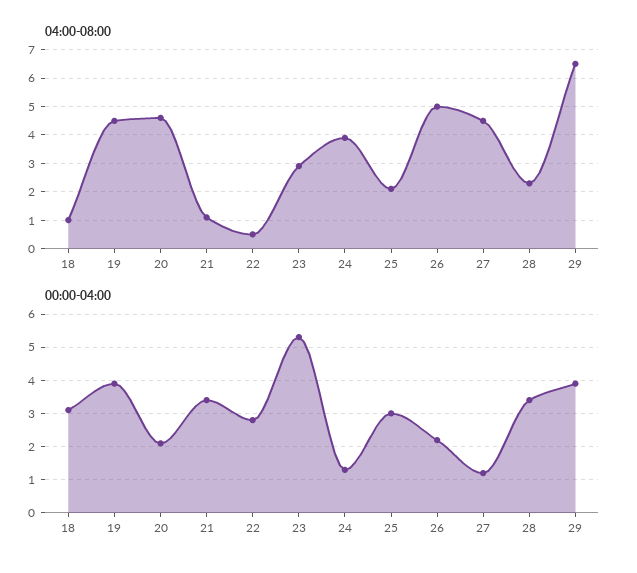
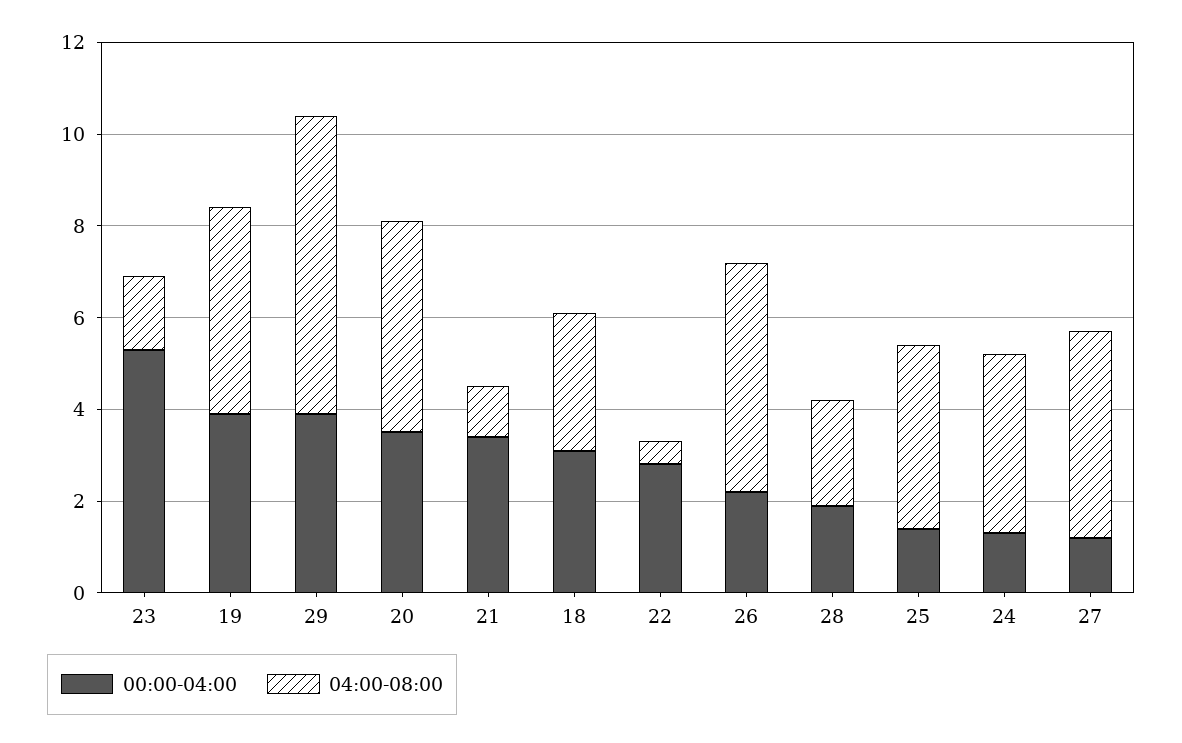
04:00-08:00, 18: 1 -> 3
04:00-08:00, 23: 3 -> 1.5
04:00-08:00, 25: 2 -> 4
00:00-04:00, 20: 2 -> 3.5
00:00-04:00, 25: 3 -> 1.5
00:00-04:00, 28: 3.5 -> 2

